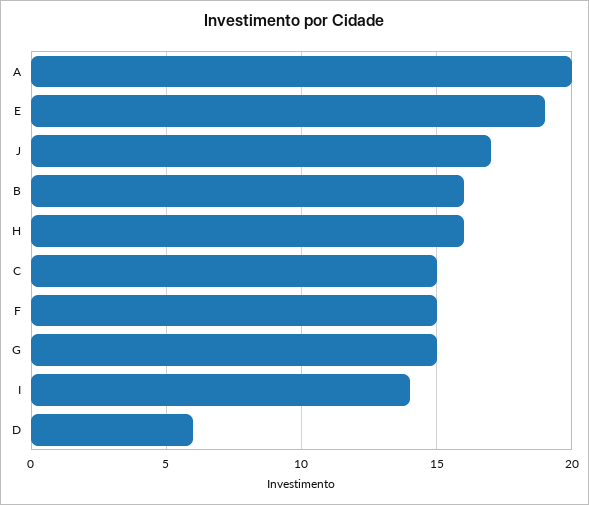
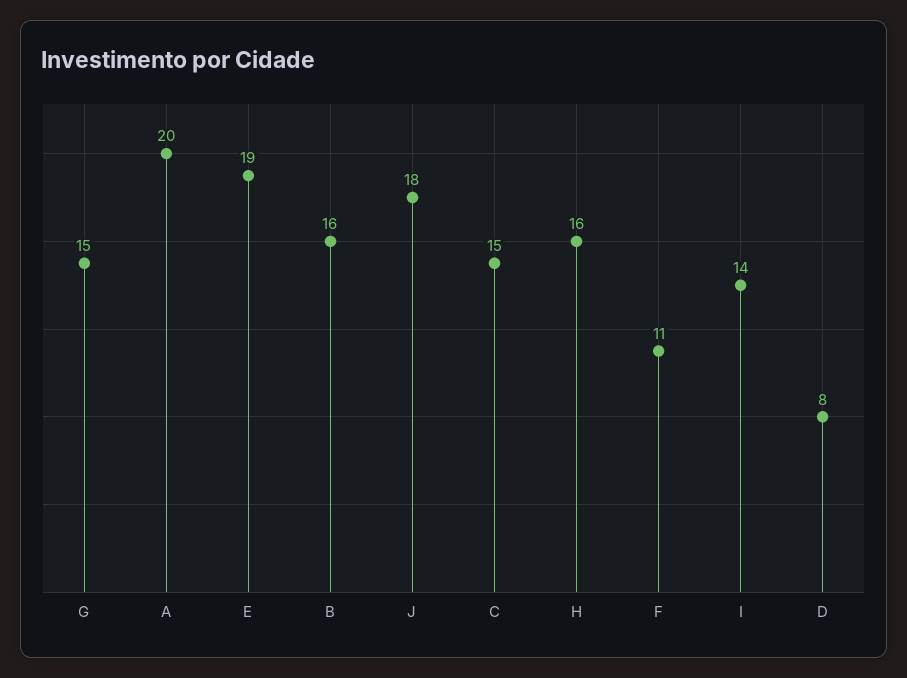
J: 17 -> 18
F: 15 -> 11
D: 6 -> 8

